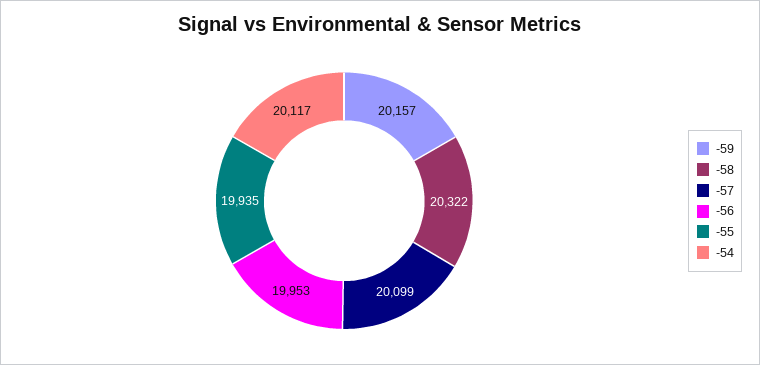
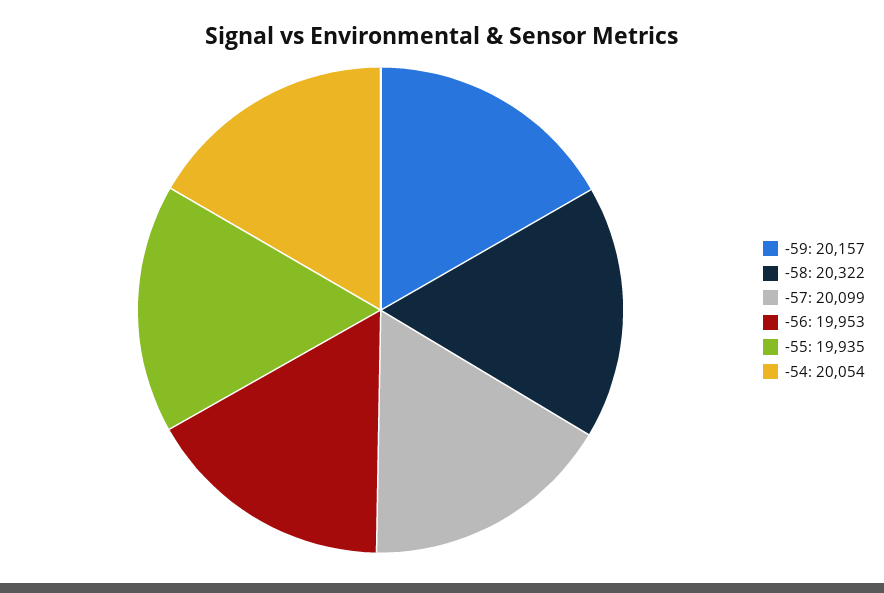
-54: 20117 -> 20054

